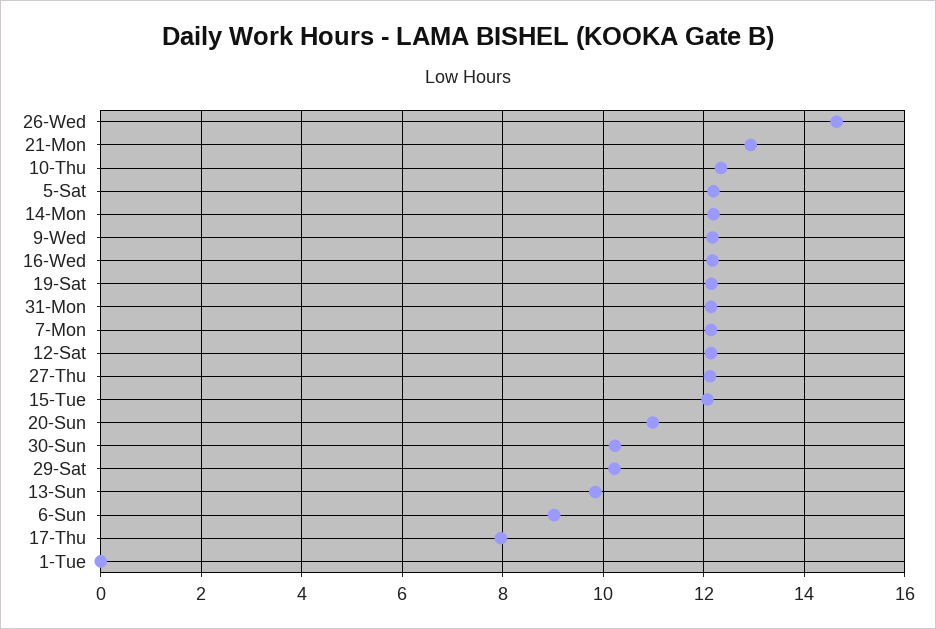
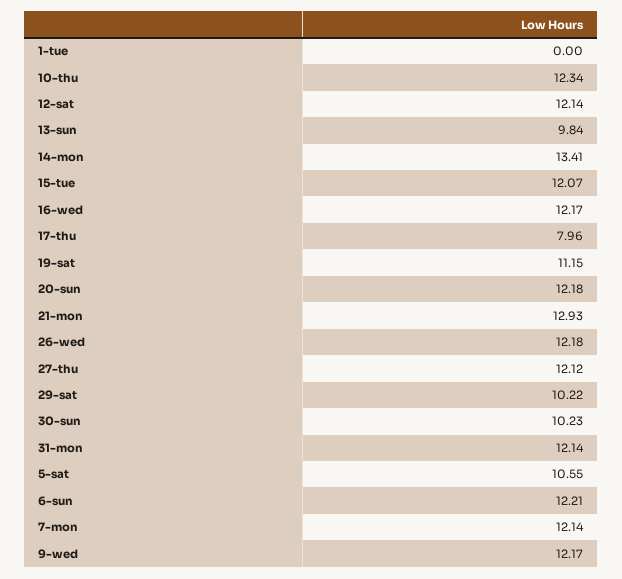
26-Wed: 14.6 -> 12.18
5-Sat: 12.2 -> 10.55
14-Mon: 12.2 -> 13.41
19-Sat: 12.2 -> 11.15
20-Sun: 11 -> 12.18
6-Sun: 9 -> 12.21

